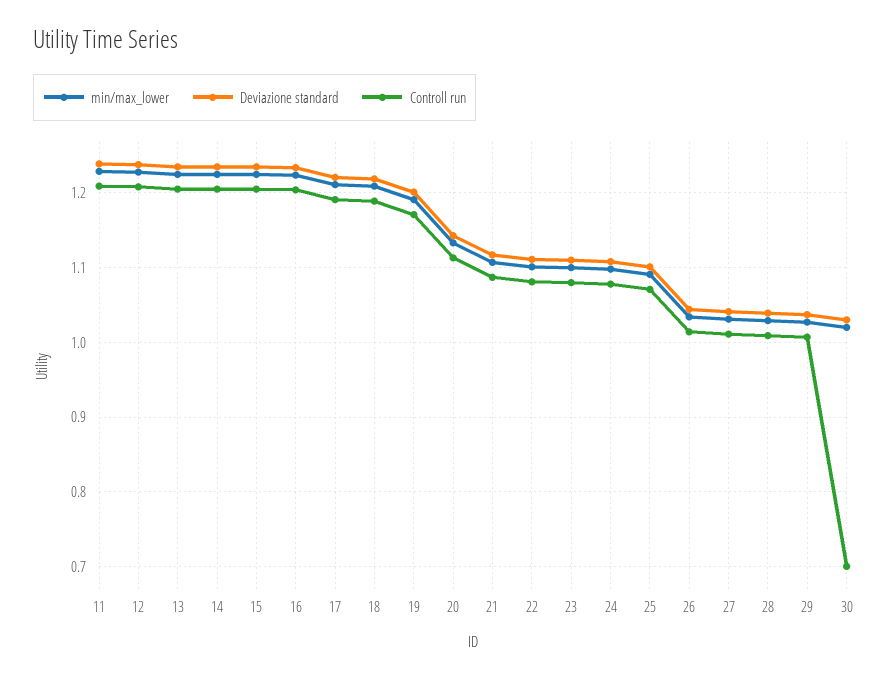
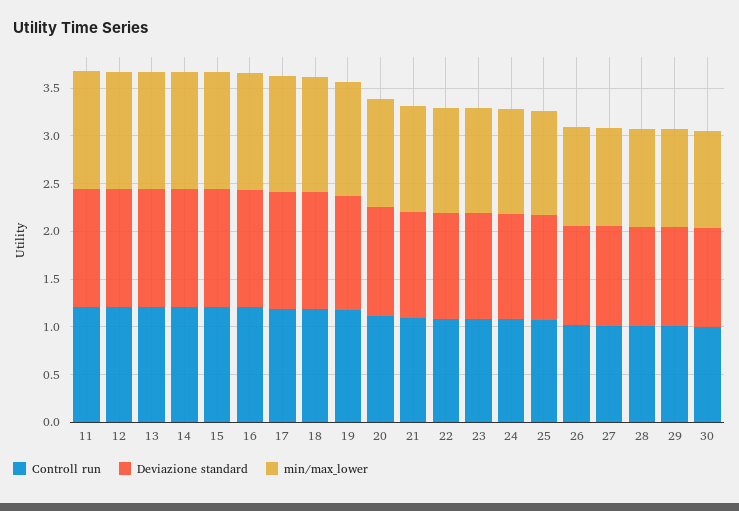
Controll run, 30: 0.7 -> 1

